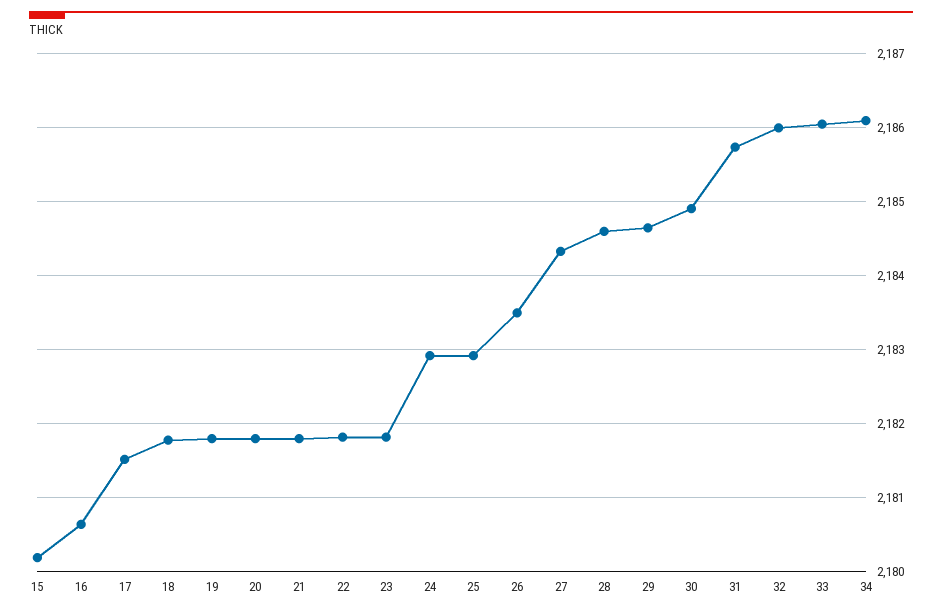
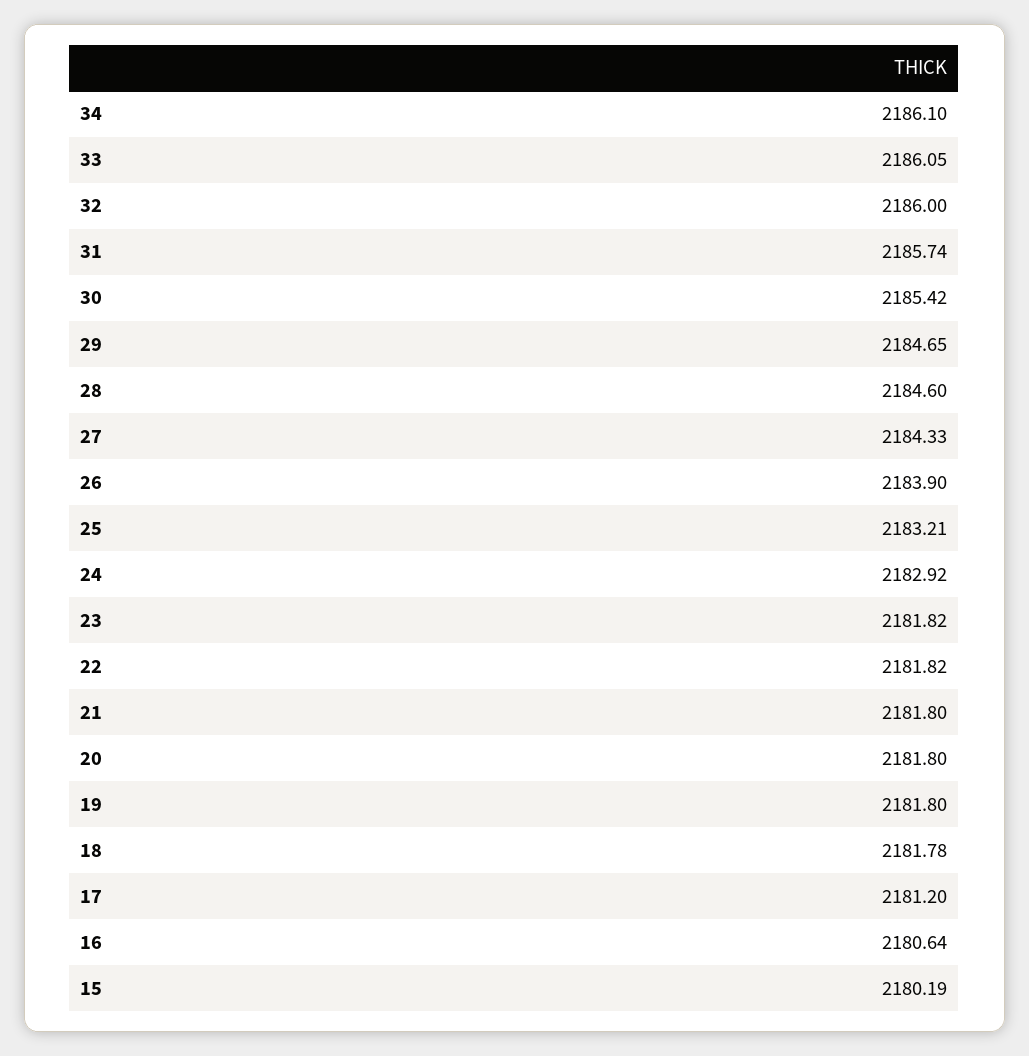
17: 2181.5 -> 2181.2
25: 2182.9 -> 2183.21
26: 2183.5 -> 2183.9
30: 2184.9 -> 2185.42

